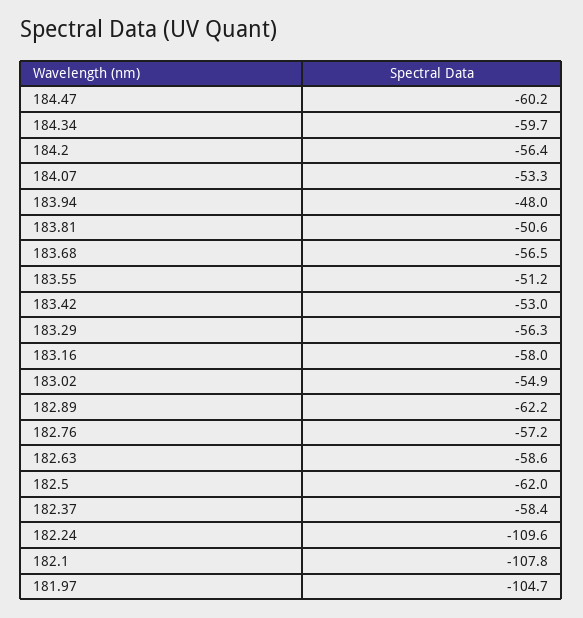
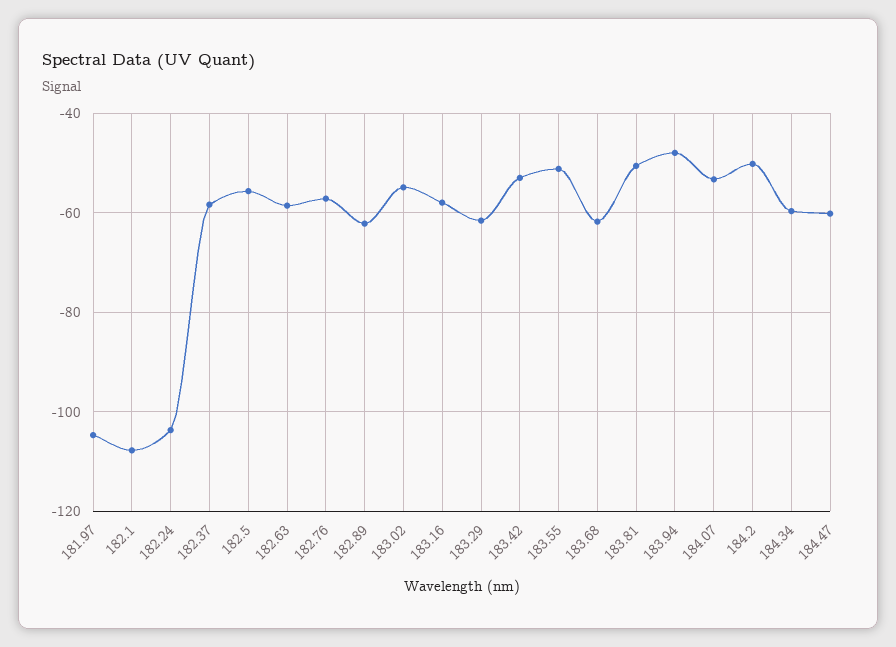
184.2: -56.4 -> -50
183.68: -56.5 -> -62
183.29: -56.3 -> -62
182.5: -62 -> -56
182.24: -109.6 -> -104

